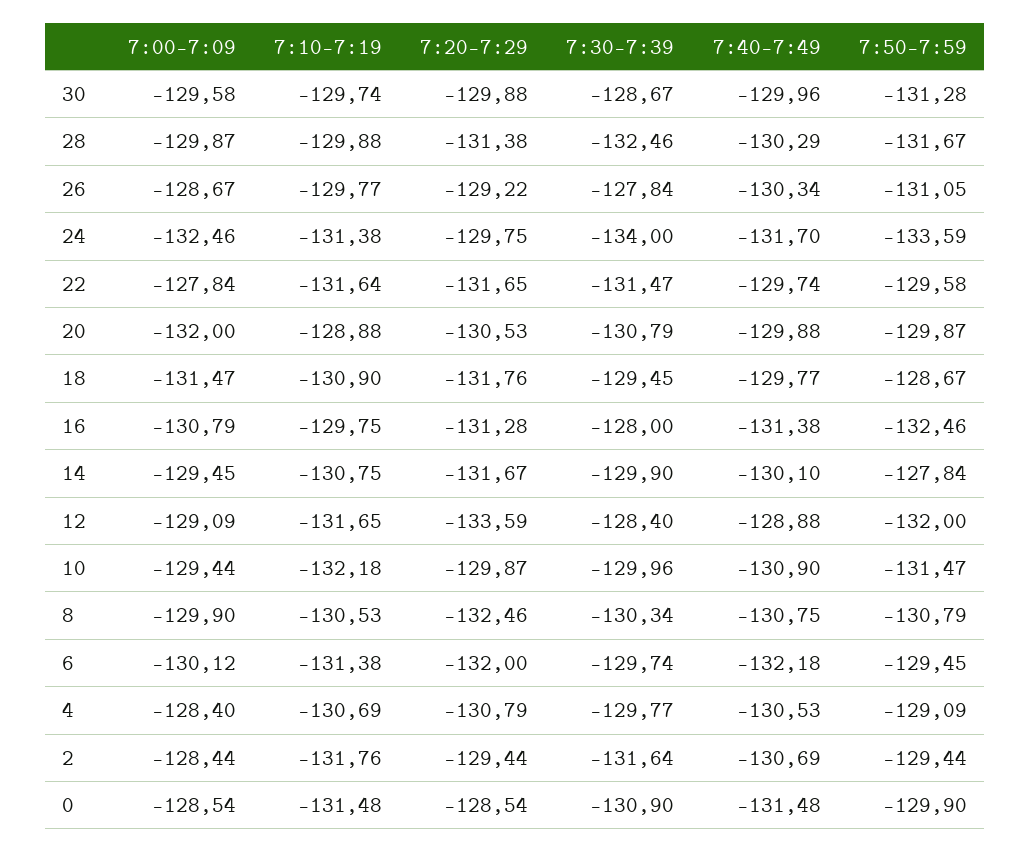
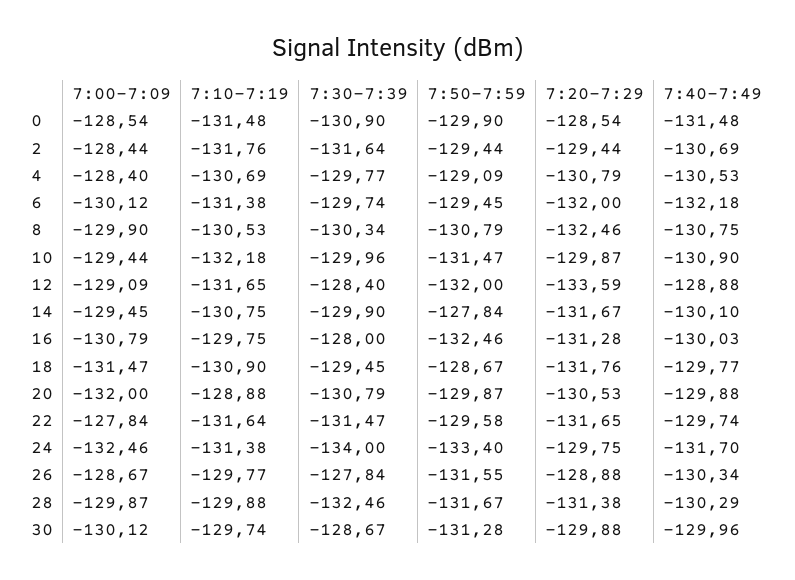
7:00-7:09, 30: -129.58 -> -130.12
7:20-7:29, 26: -129.22 -> -128.88
7:50-7:59, 26: -131.05 -> -131.55
7:50-7:59, 24: -133.59 -> -133.4
7:40-7:49, 16: -131.38 -> -130.03

